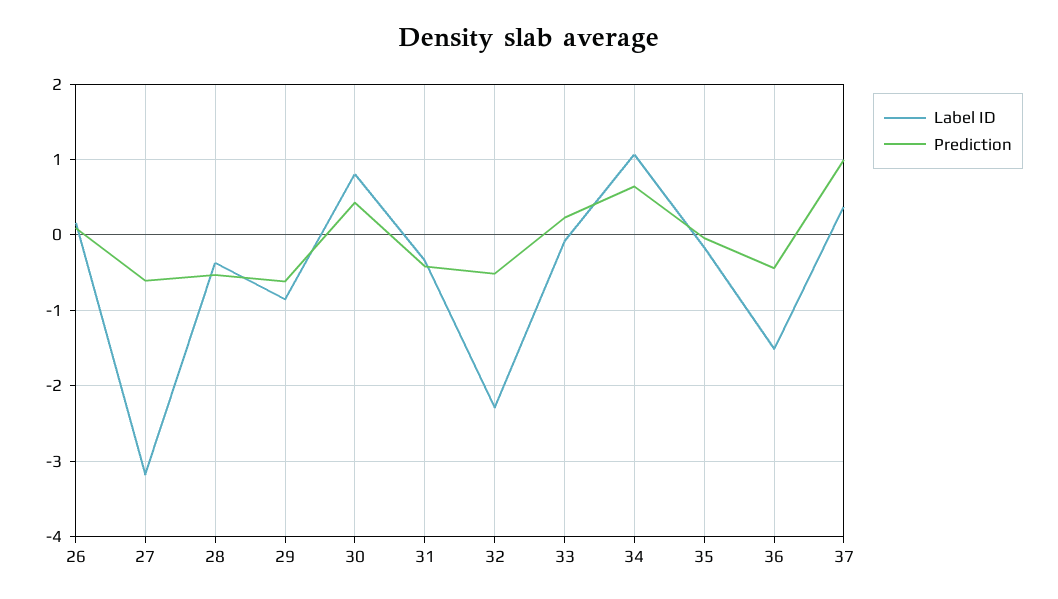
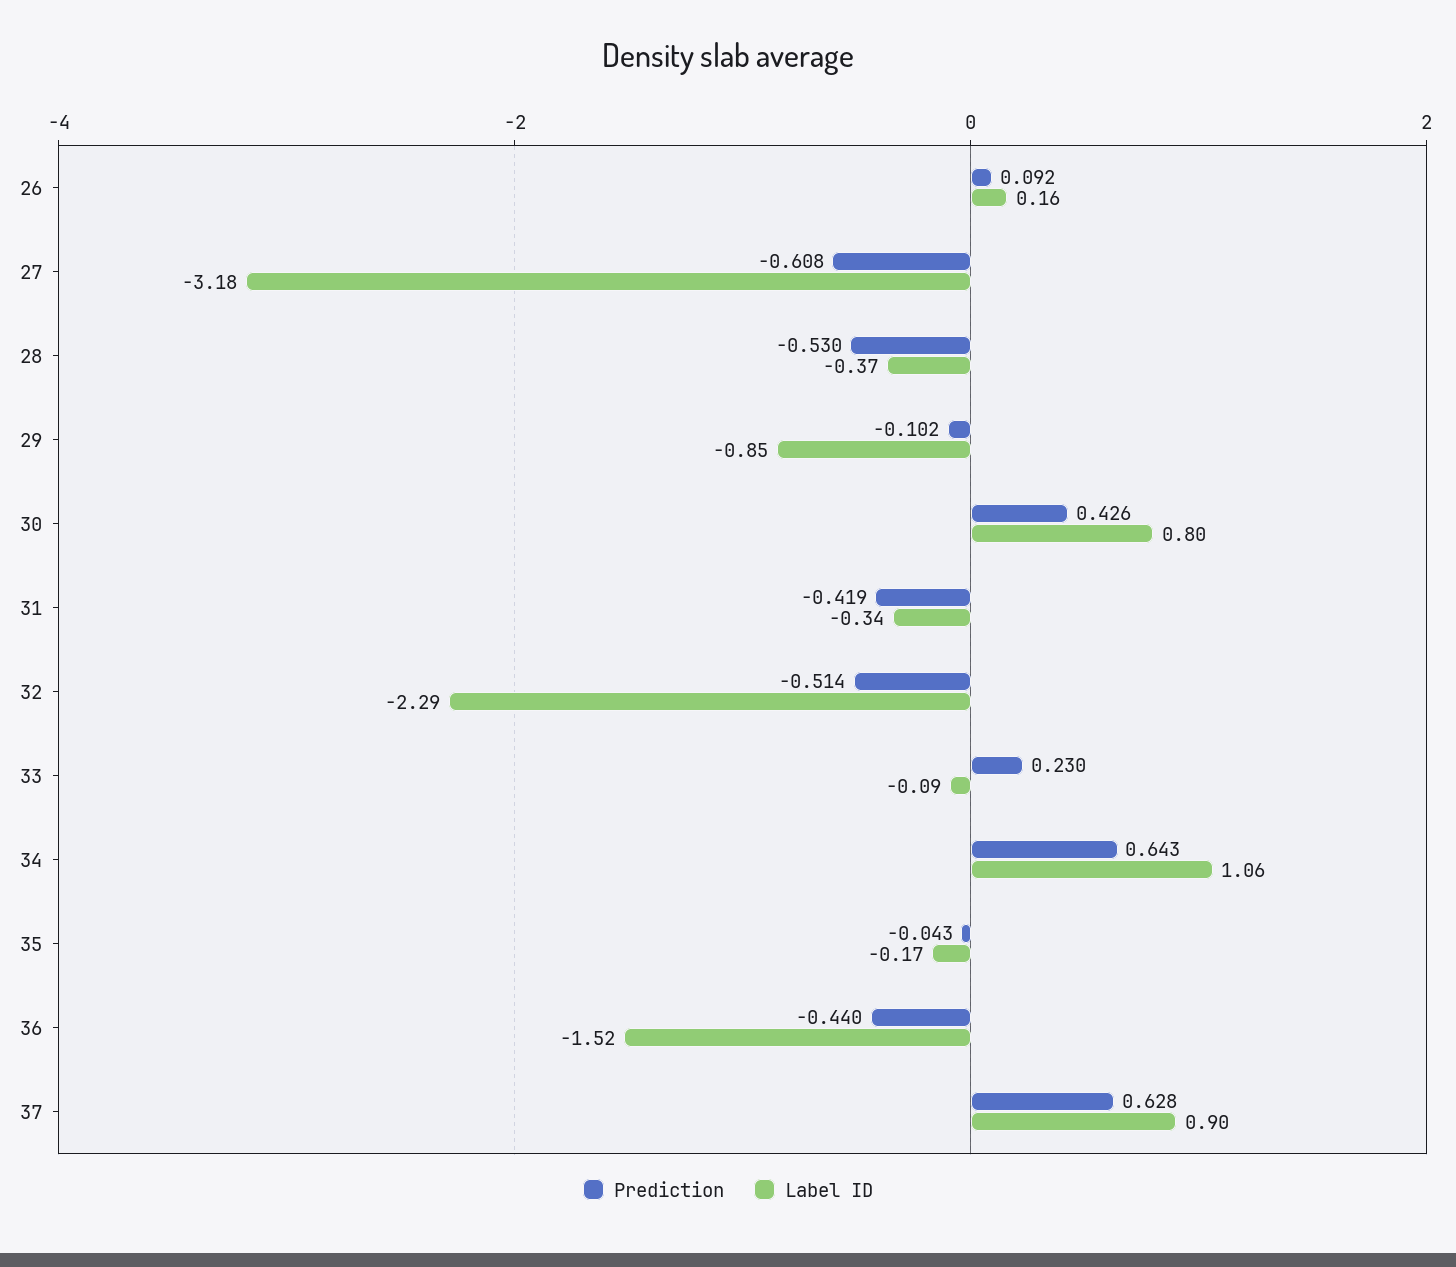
Prediction, 29: -0.6 -> -0.102
Label ID, 37: 0.4 -> 0.9
Prediction, 37: 1 -> 0.628

